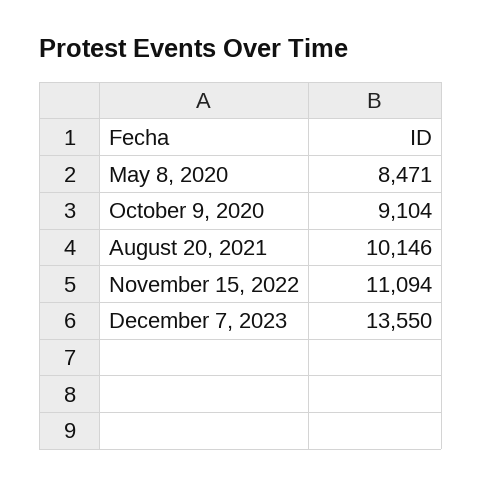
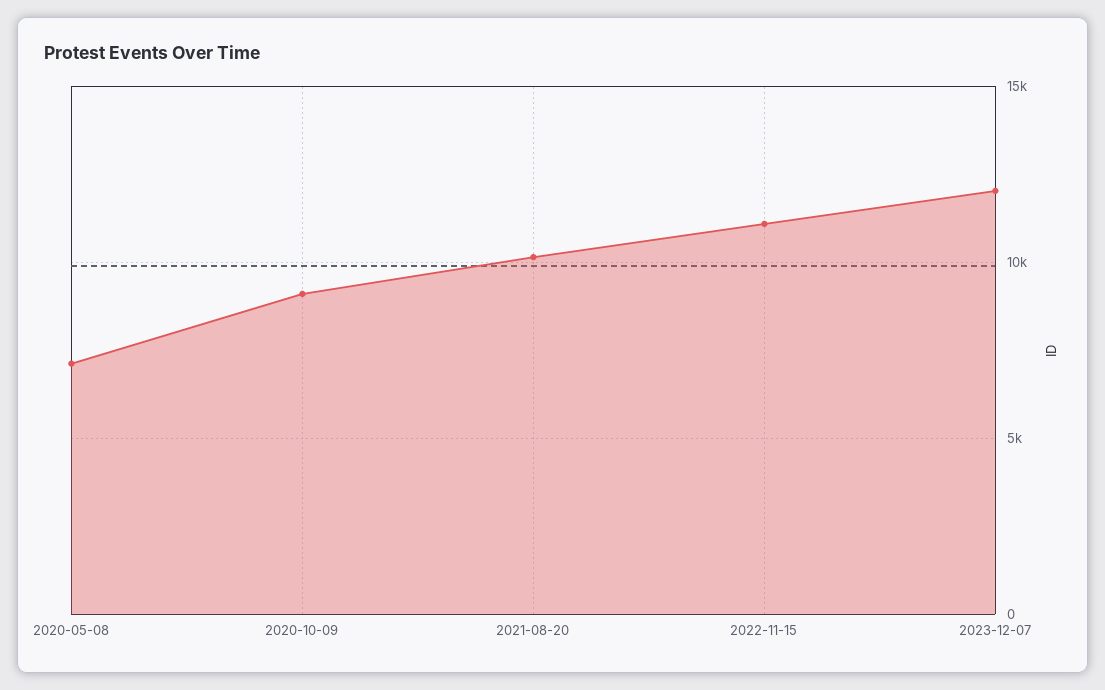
May 8, 2020: 8471 -> 7000
December 7, 2023: 13550 -> 12000

